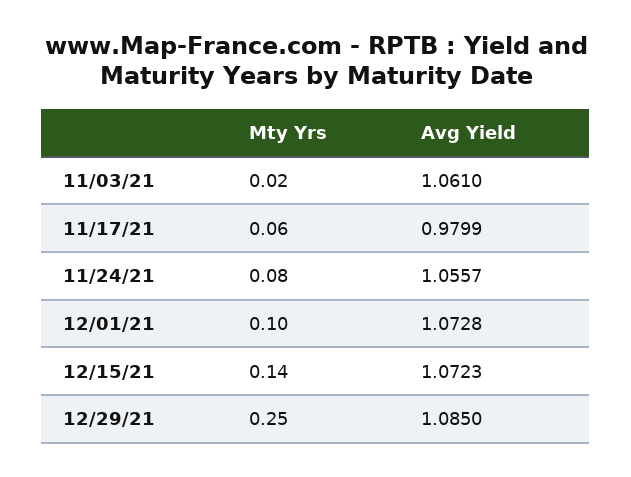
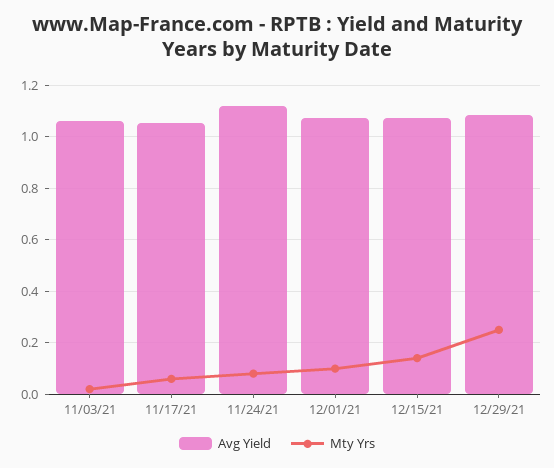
Avg Yield, 11/17/21: 0.9799 -> 1.05
Avg Yield, 11/24/21: 1.0557 -> 1.125

